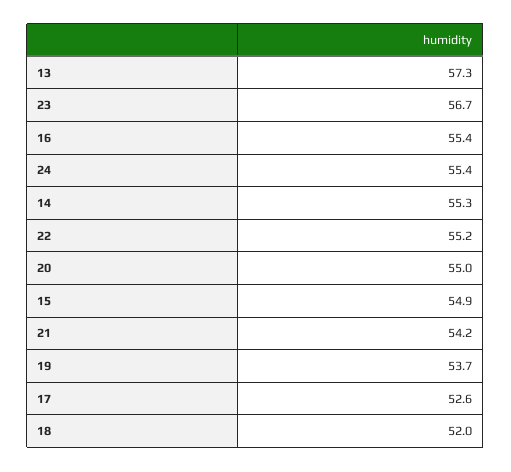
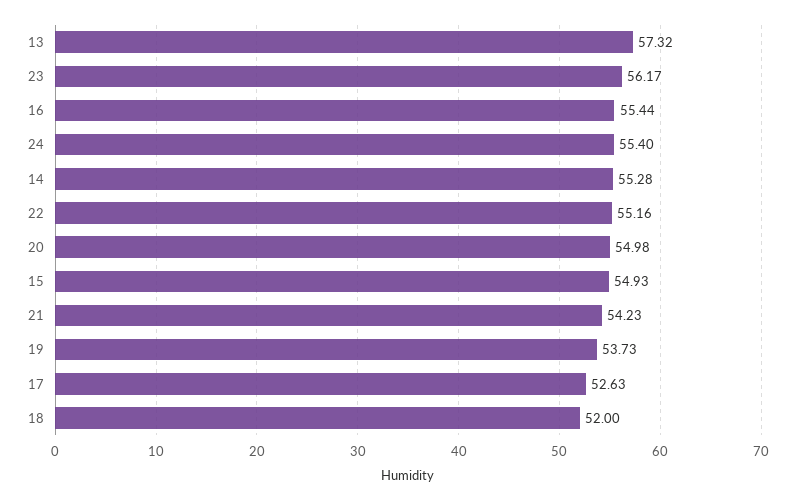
23: 56.7 -> 56.17

